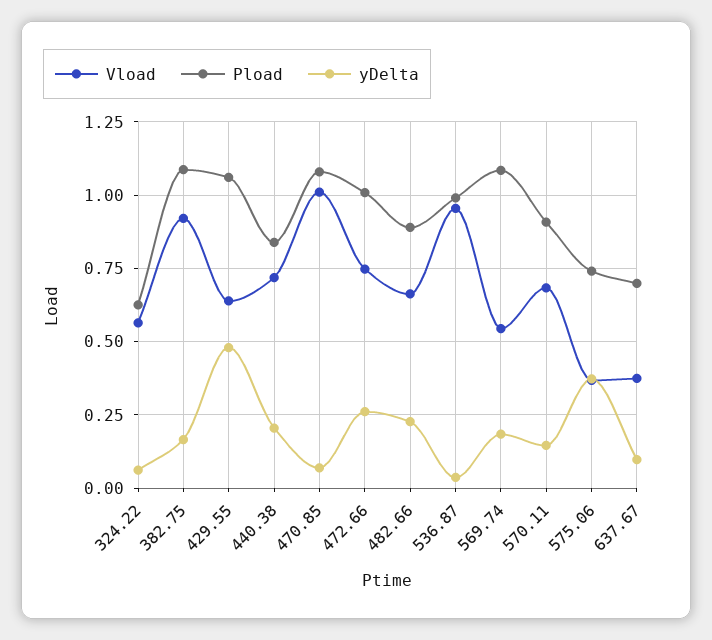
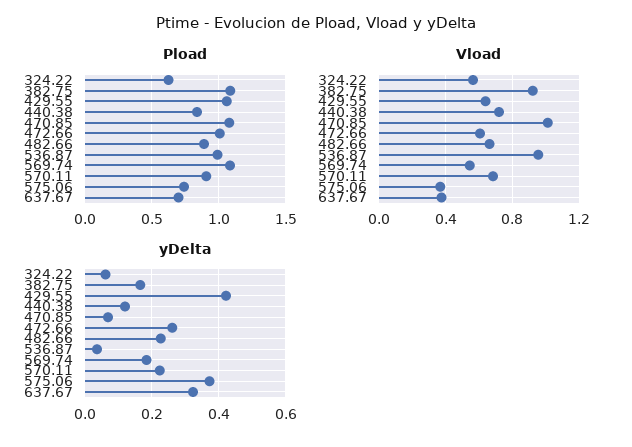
yDelta, 429.55: 0.475 -> 0.42
yDelta, 440.38: 0.2 -> 0.12
Vload, 472.66: 0.75 -> 0.6
yDelta, 570.11: 0.15 -> 0.22
yDelta, 637.67: 0.1 -> 0.32

